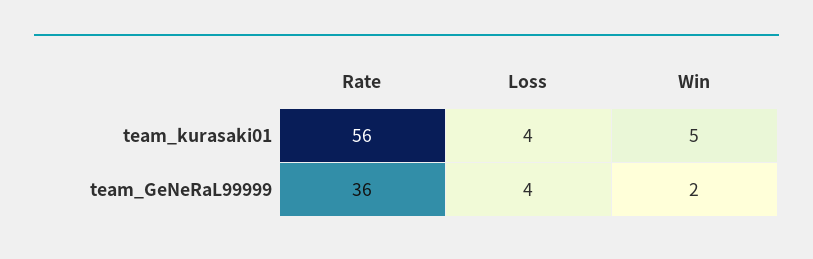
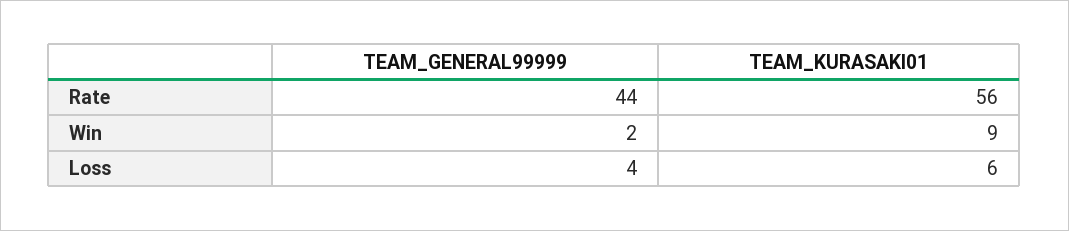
Loss, team_kurasaki01: 4 -> 6
Win, team_kurasaki01: 5 -> 9
Rate, team_GeNeRaL99999: 36 -> 44

